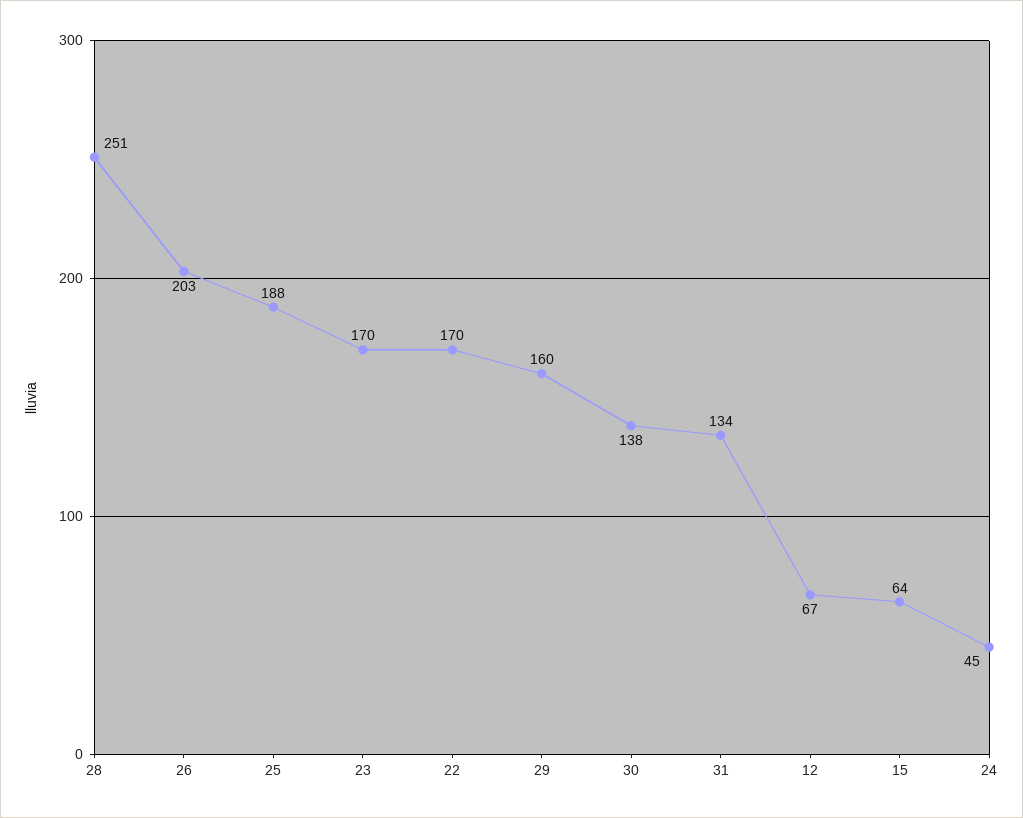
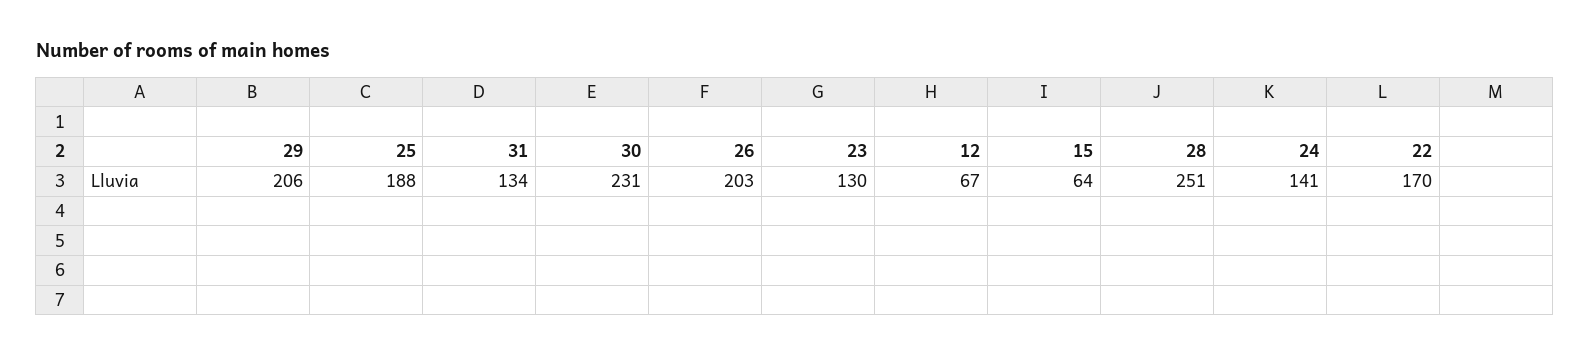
23: 170 -> 130
29: 160 -> 206
30: 138 -> 231
24: 45 -> 141

